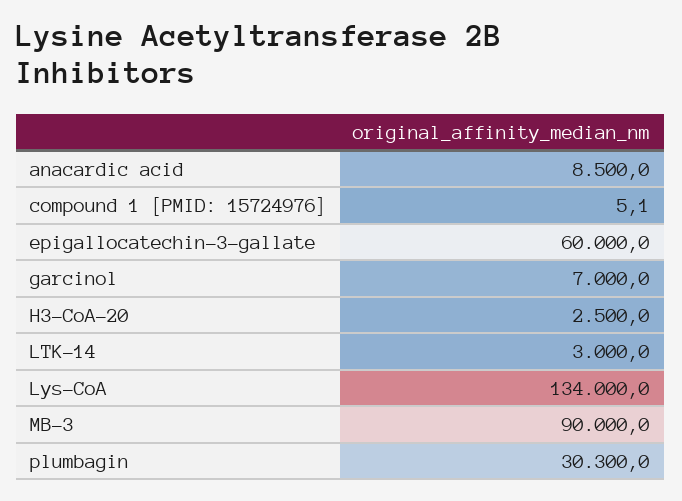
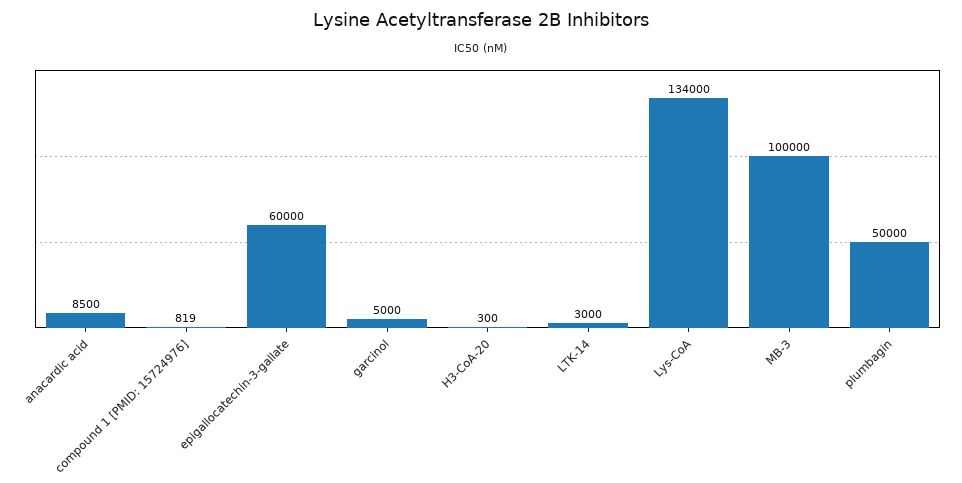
compound 1 [PMID: 15724976]: 5.1 -> 819
garcinol: 7000 -> 5000
H3-CoA-20: 2500 -> 300
MB-3: 90000 -> 100000
plumbagin: 30300 -> 50000

